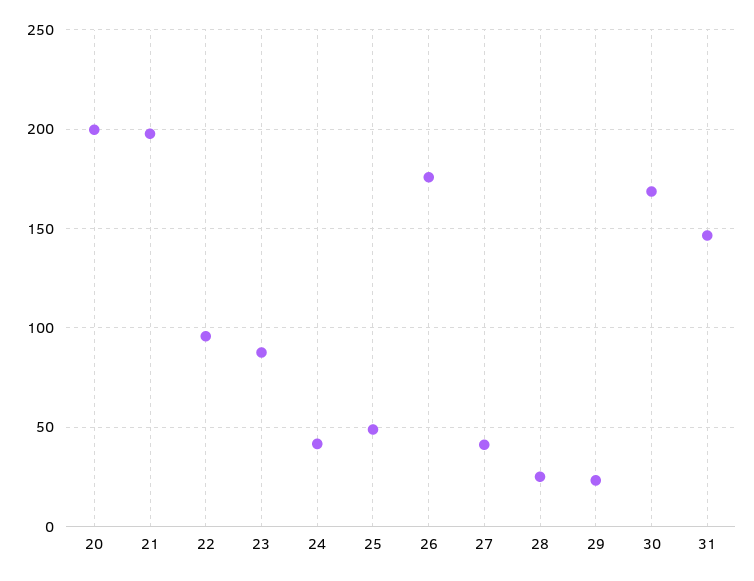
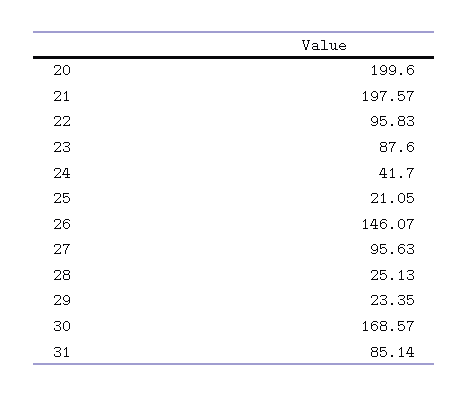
25: 50 -> 21.05
26: 175 -> 146.07
27: 40 -> 95.63
31: 145 -> 85.14

